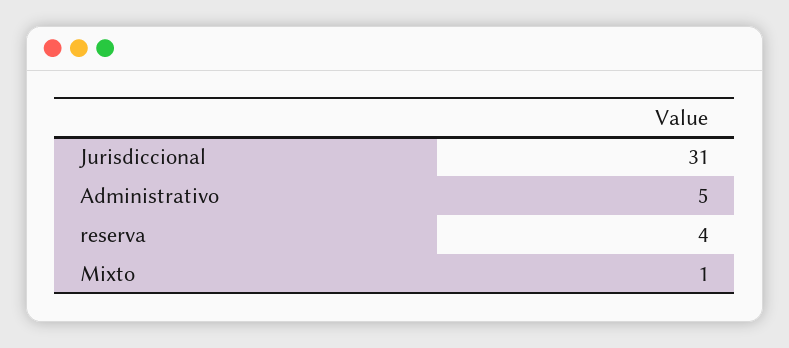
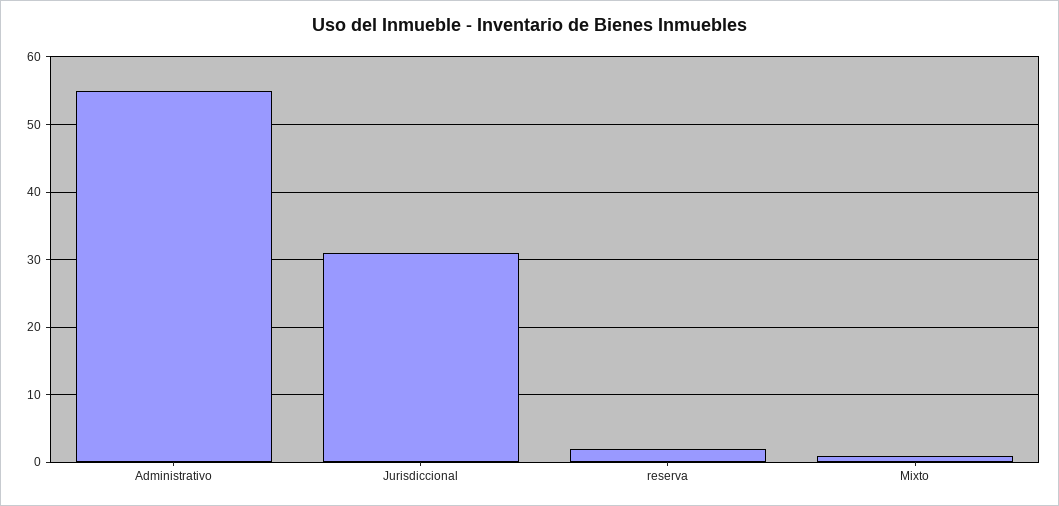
Administrativo: 5 -> 55
reserva: 4 -> 2

